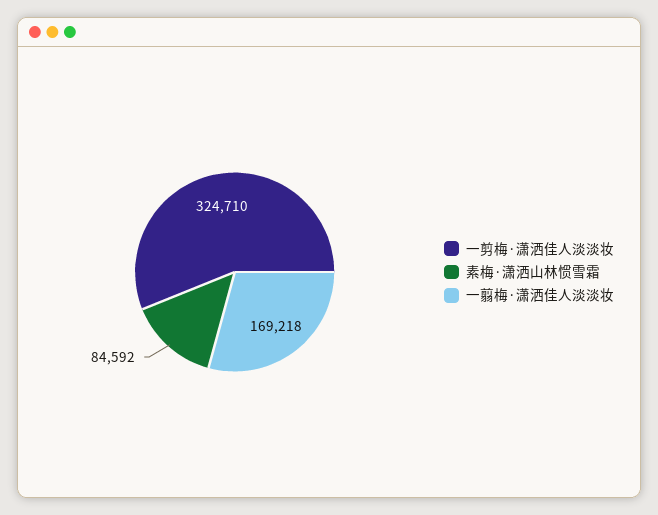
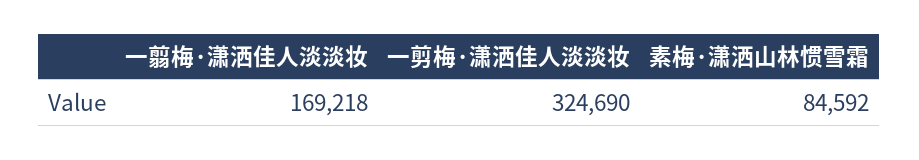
一剪梅·潇洒佳人淡淡妆: 324710 -> 324690

